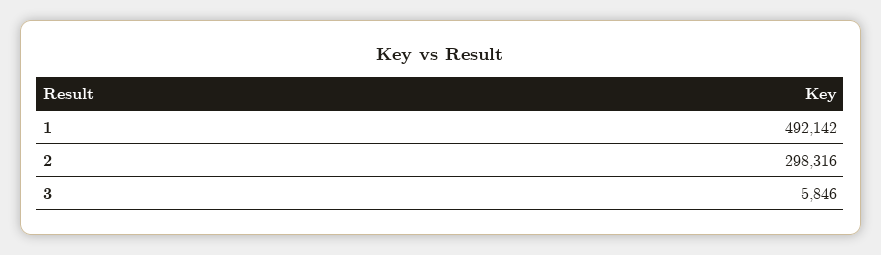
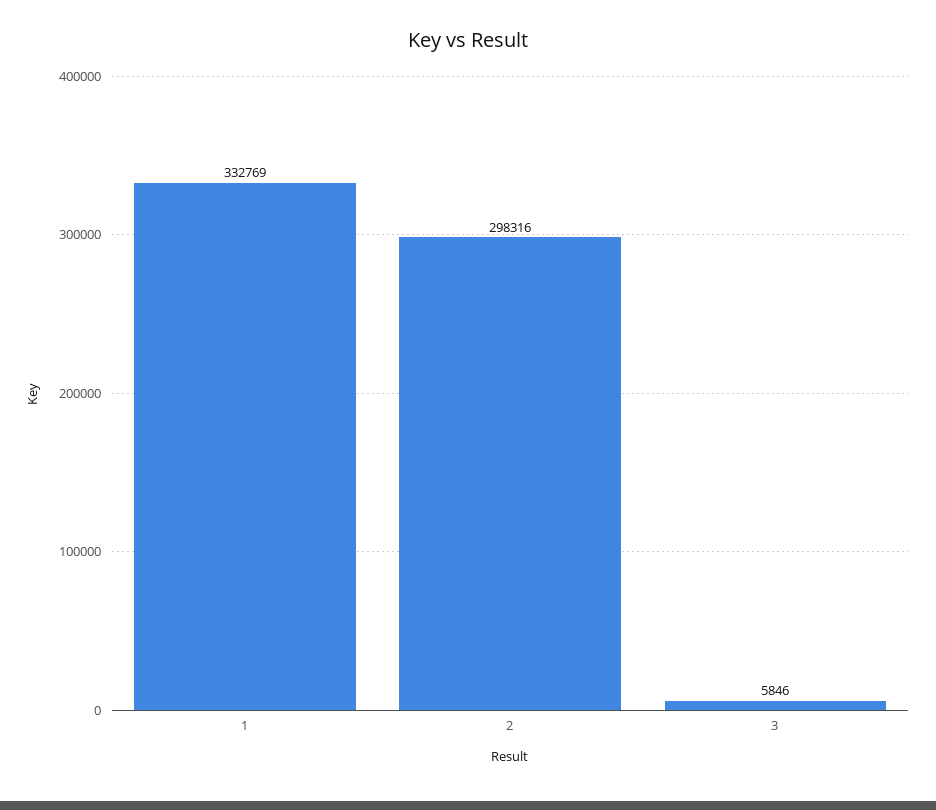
1: 492142 -> 332769

